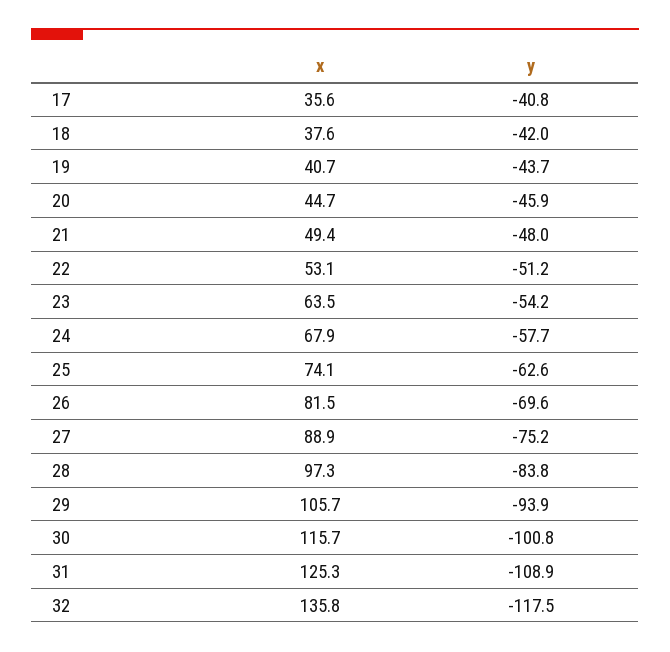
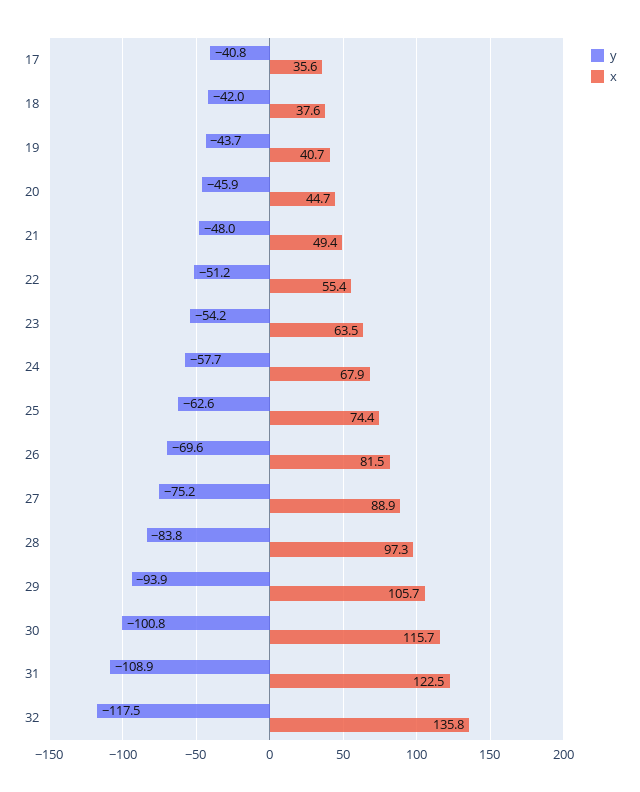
x, 22: 53.1 -> 55.4
x, 25: 74.1 -> 74.4
x, 31: 125.3 -> 122.5

